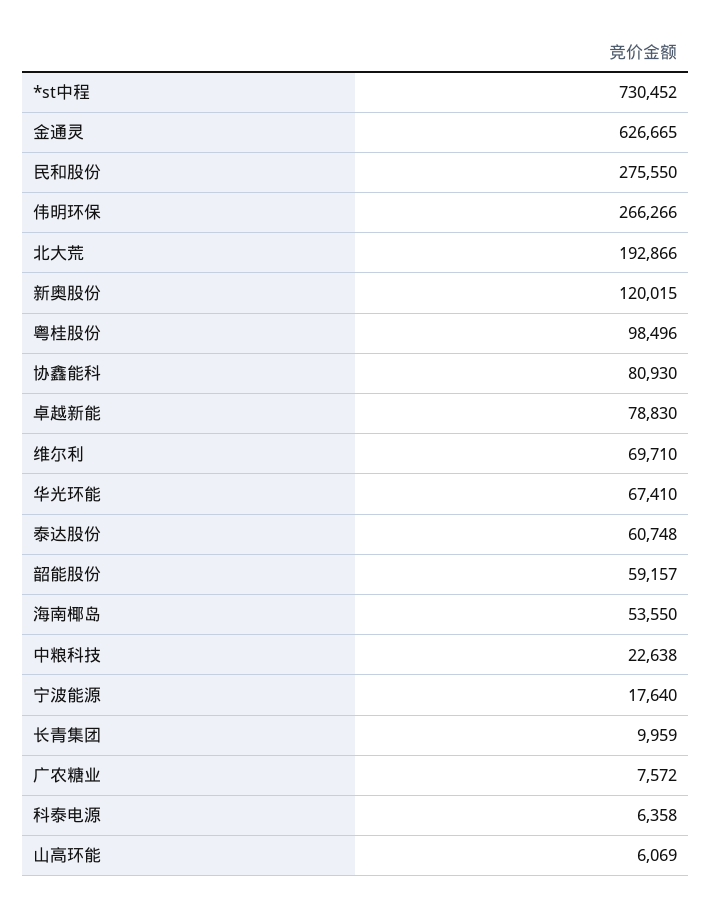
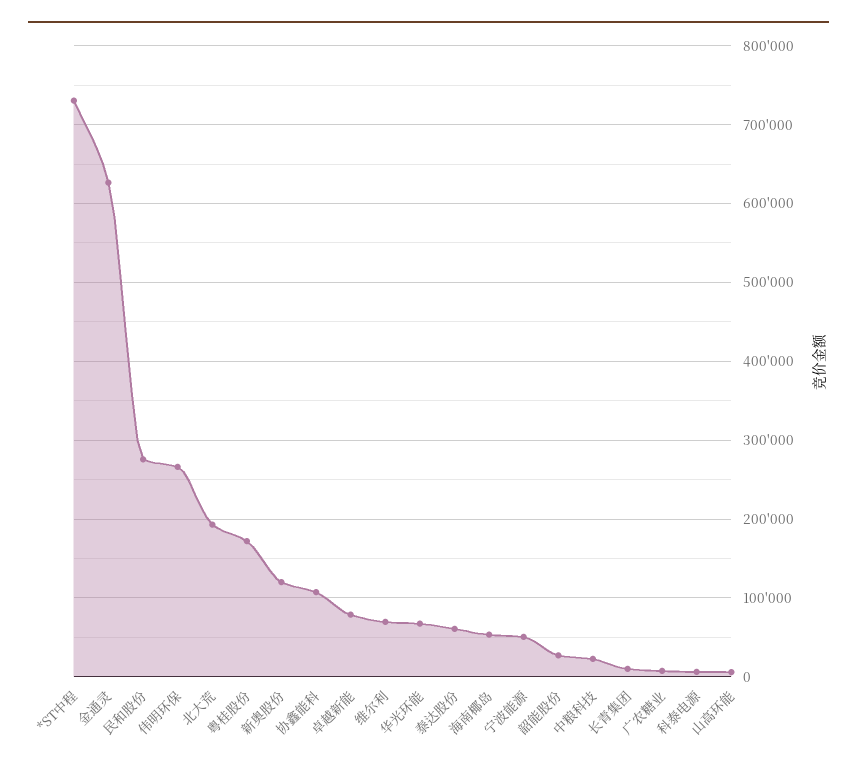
粤桂股份: 98496 -> 170000
协鑫能科: 80930 -> 110000
韶能股份: 59157 -> 30000
宁波能源: 17640 -> 50000

